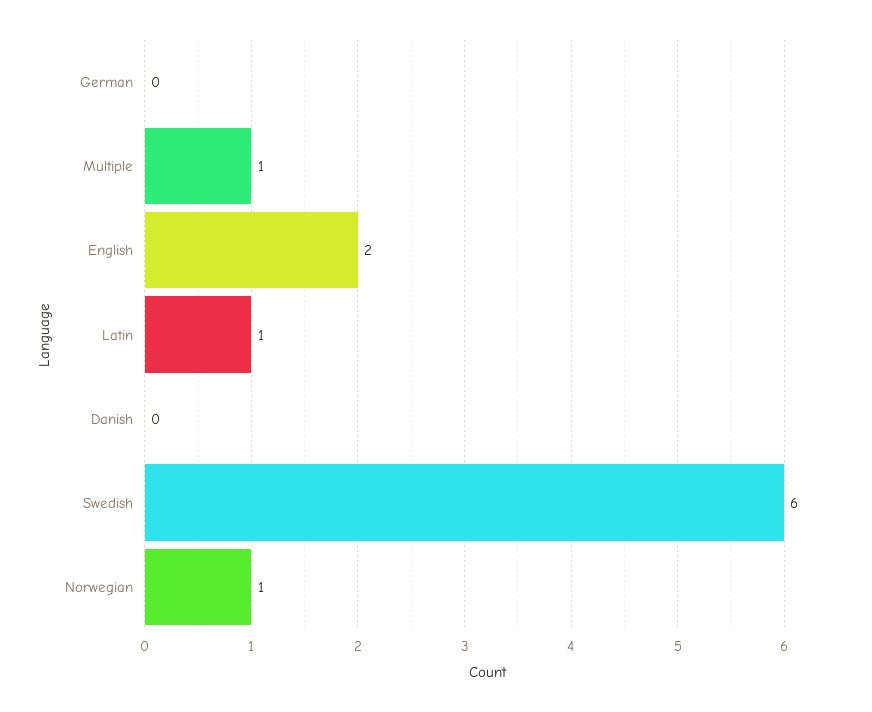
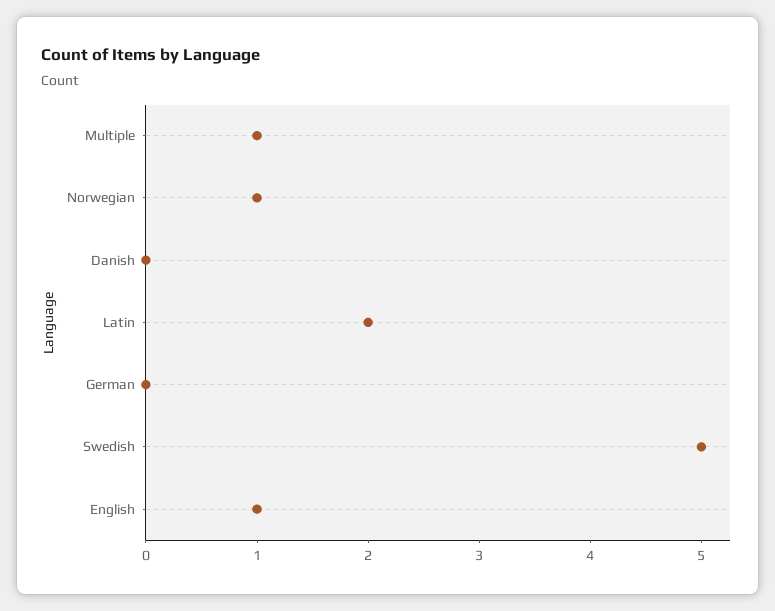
English: 2 -> 1
Latin: 1 -> 2
Swedish: 6 -> 5

